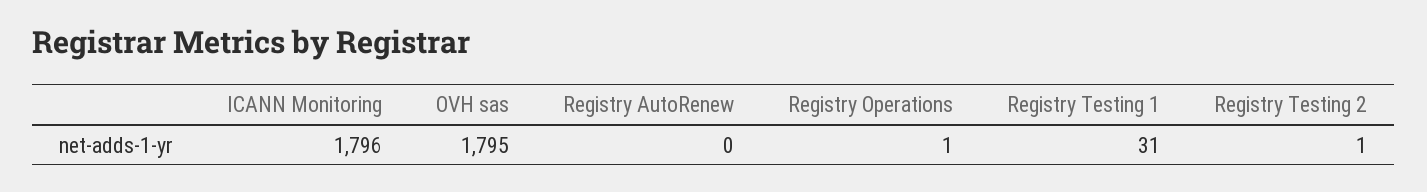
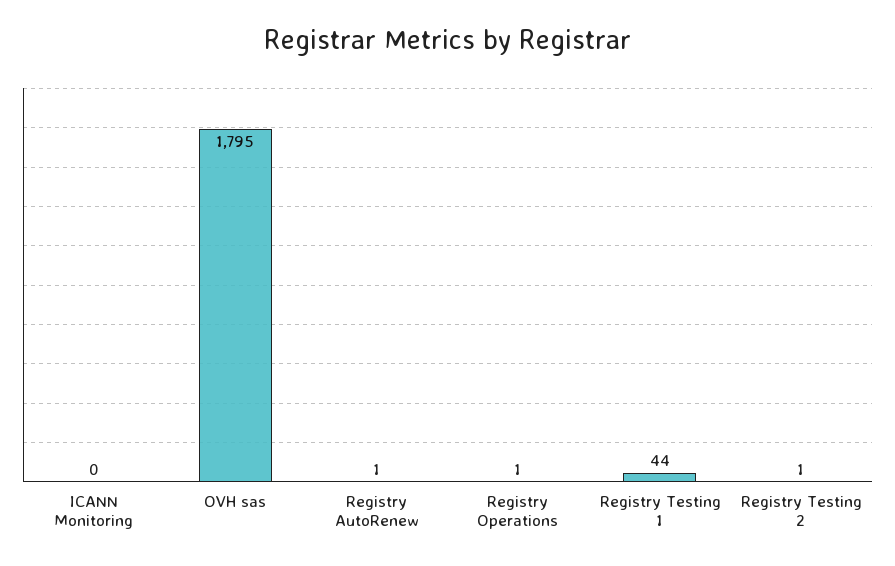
ICANN Monitoring: 1796 -> 0
Registry AutoRenew: 0 -> 1
Registry Testing 1: 31 -> 44

